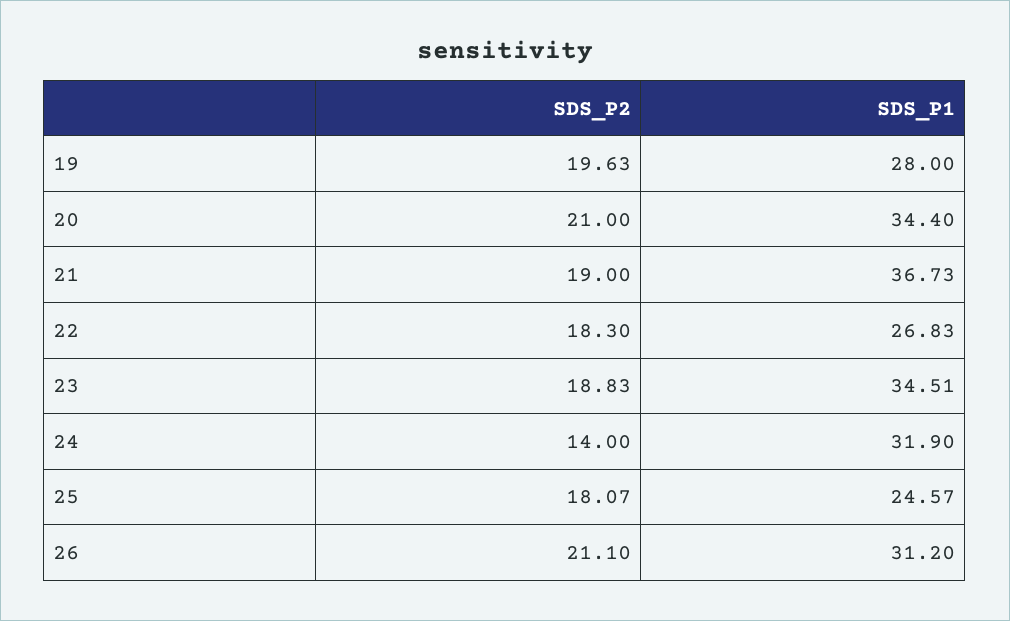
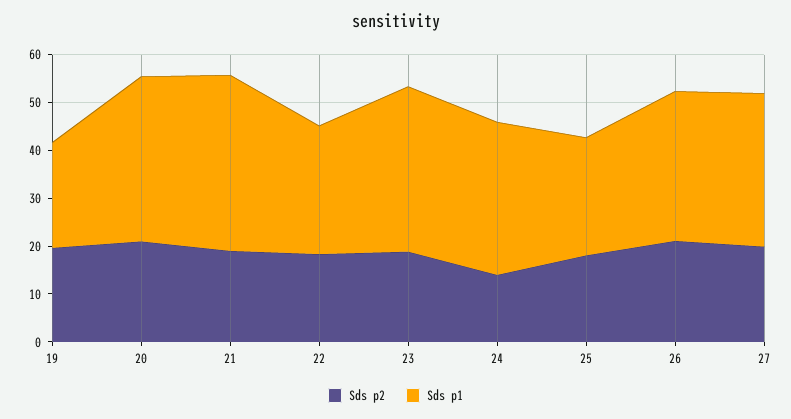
SDS_P1, 19: 28 -> 22
SDS_P2, 27: none -> 20
SDS_P1, 27: none -> 32

